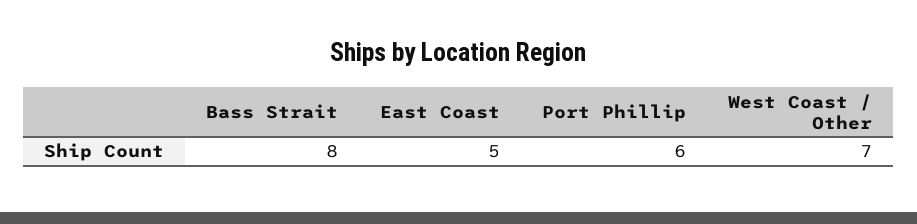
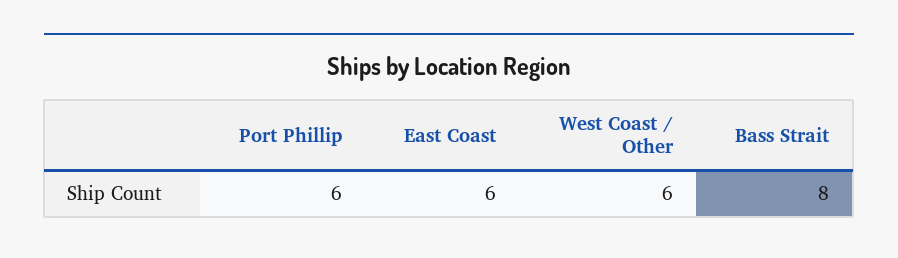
East Coast: 5 -> 6
West Coast / Other: 7 -> 6

